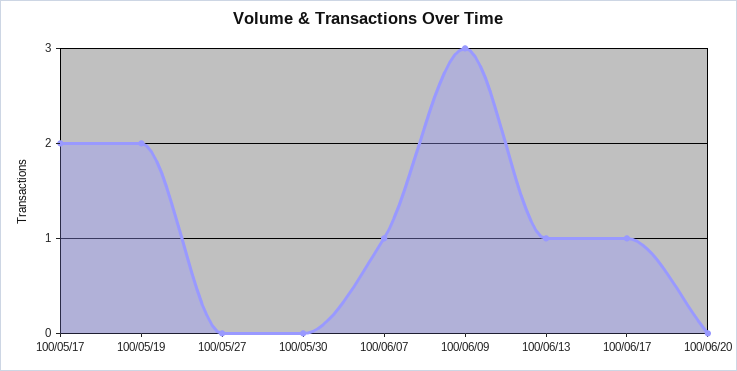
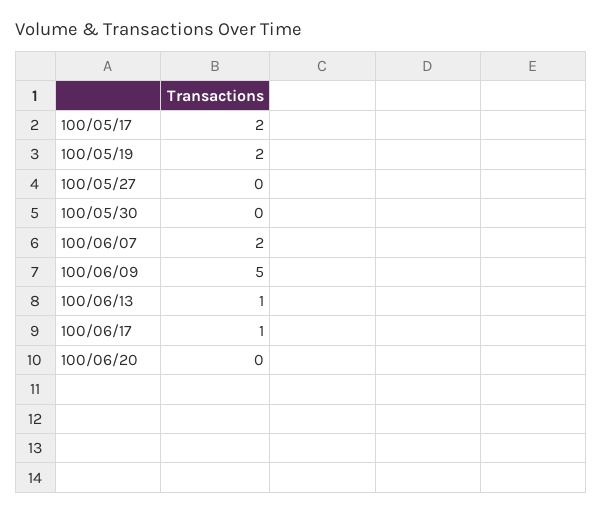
100/06/07: 1 -> 2
100/06/09: 3 -> 5

